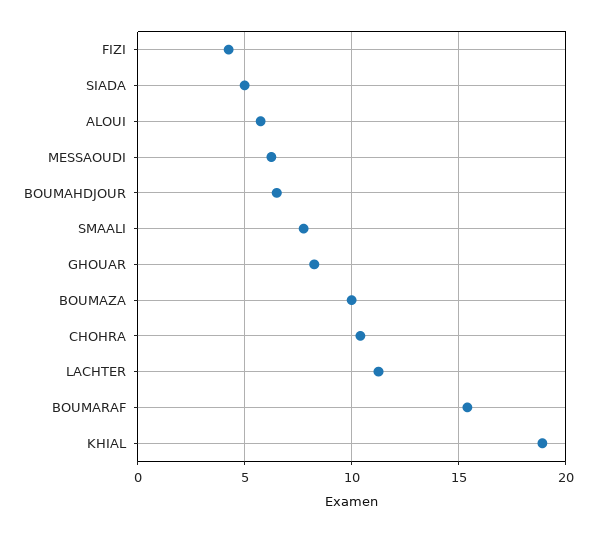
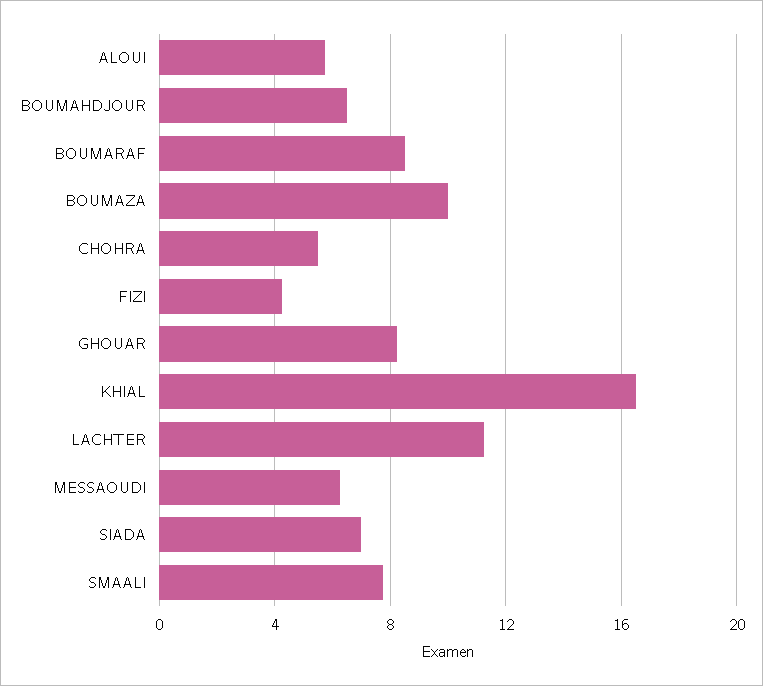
SIADA: 5 -> 7
CHOHRA: 10.5 -> 5.5
BOUMARAF: 15.5 -> 8.5
KHIAL: 19 -> 16.5

